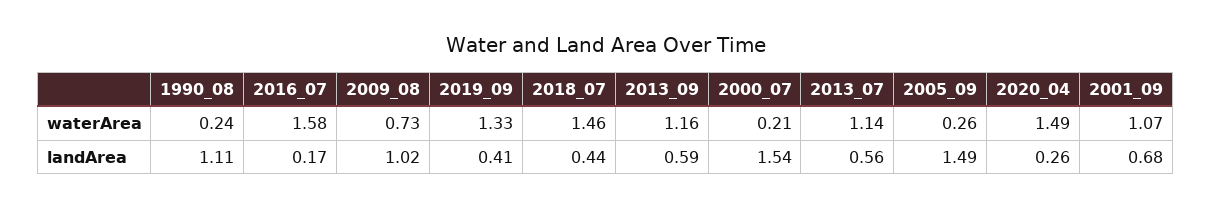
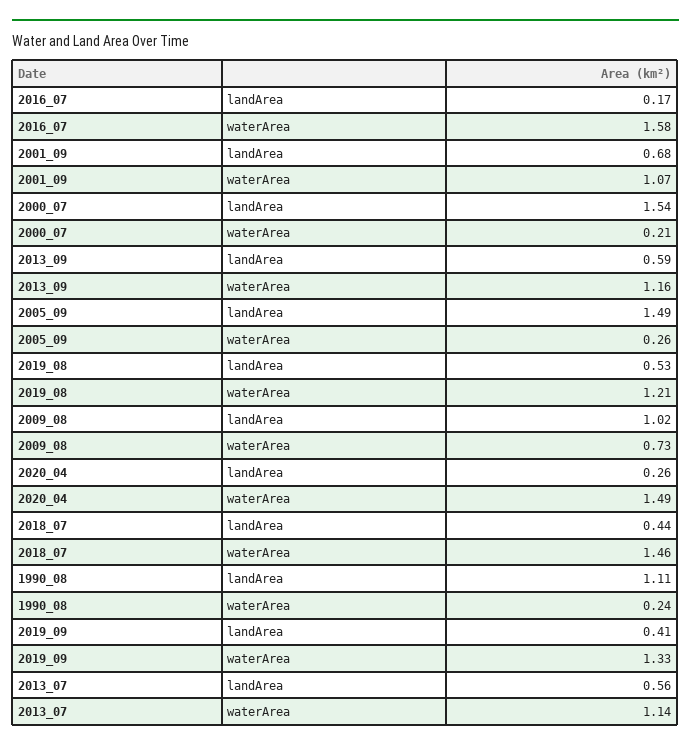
2019_08, landArea: none -> 0.53
2019_08, waterArea: none -> 1.21

